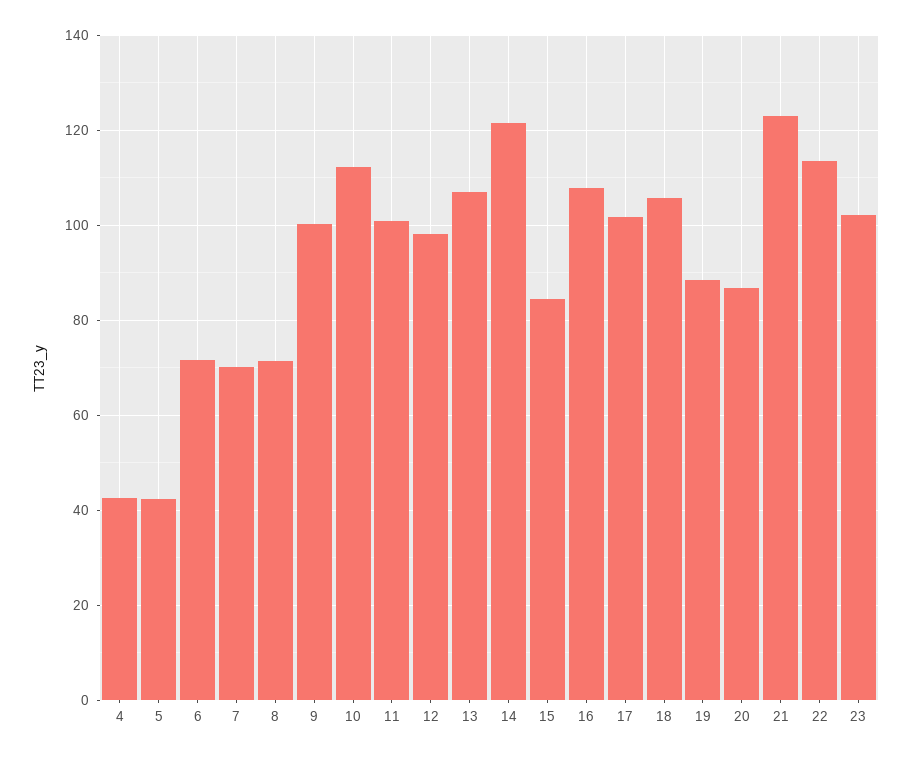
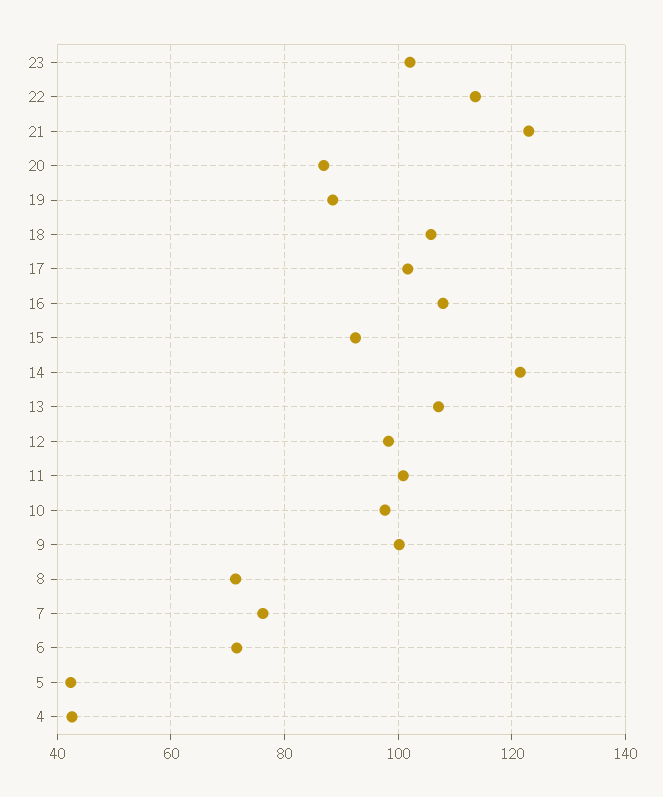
7: 70 -> 76
10: 112 -> 98
15: 84 -> 92

